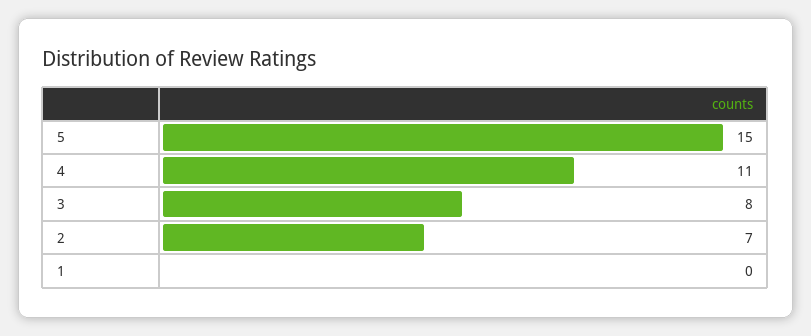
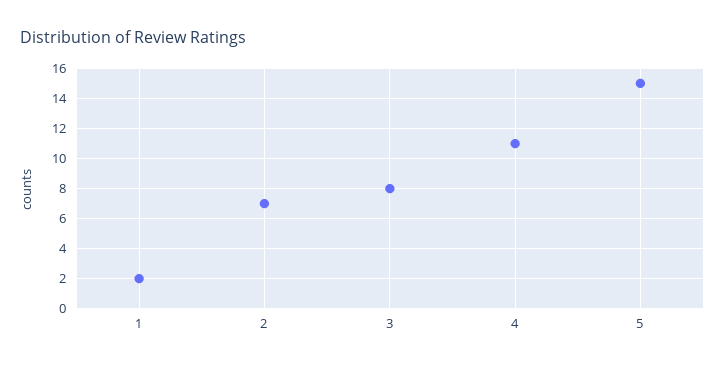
1: 0 -> 2

